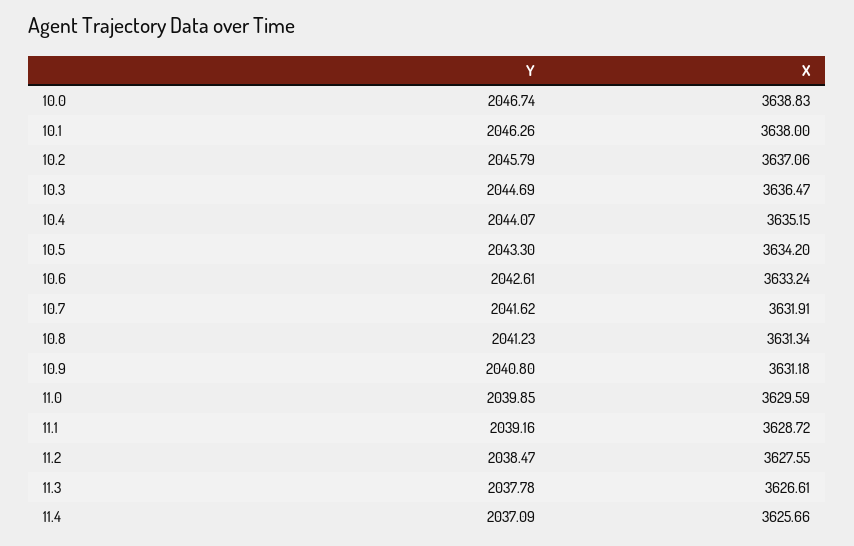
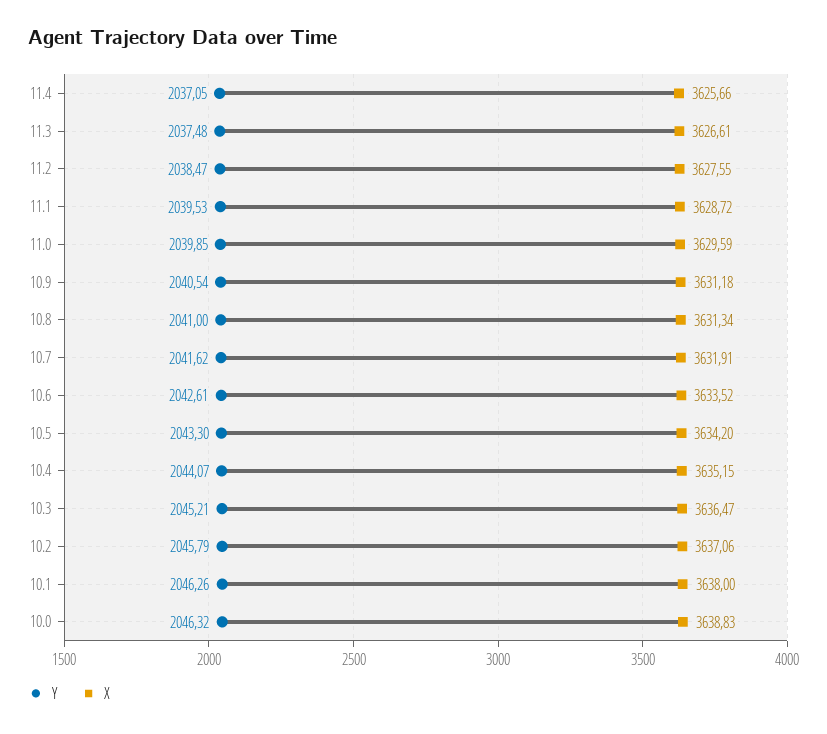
Y, 10.0: 2046.74 -> 2046.32
Y, 10.3: 2044.69 -> 2045.21
X, 10.6: 3633.24 -> 3633.52
Y, 10.8: 2041.23 -> 2041
Y, 10.9: 2040.8 -> 2040.54
Y, 11.1: 2039.16 -> 2039.53
Y, 11.3: 2037.78 -> 2037.48
Y, 11.4: 2037.09 -> 2037.05

